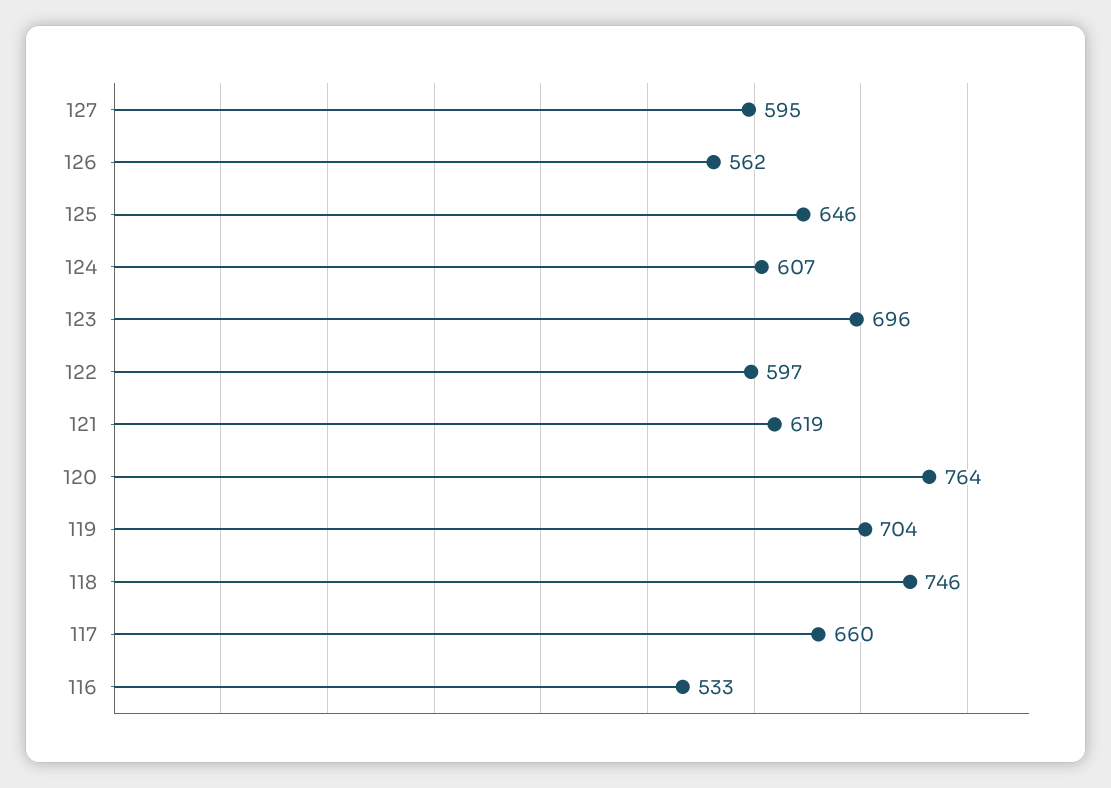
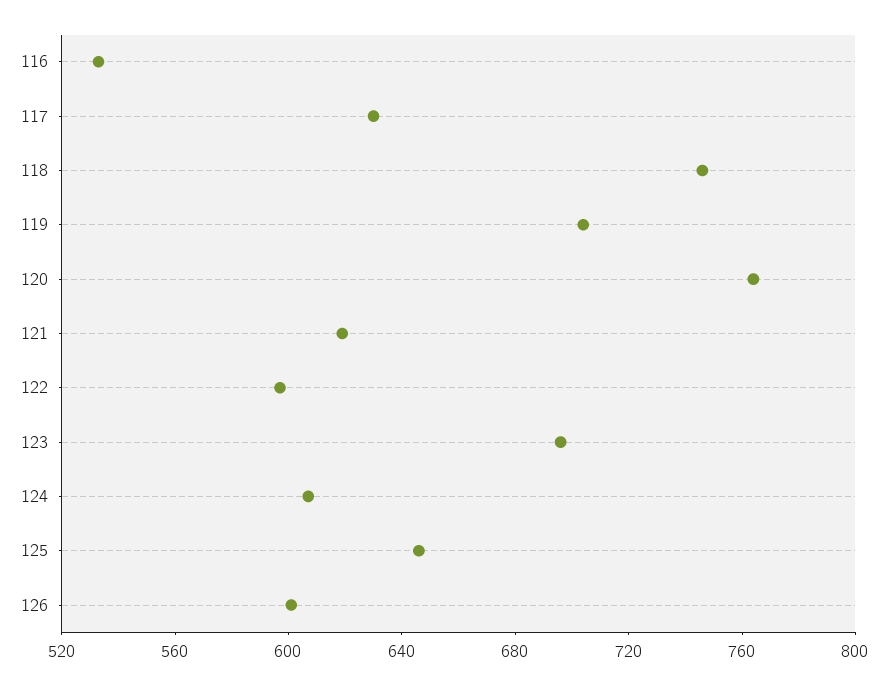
127: 595 -> none
126: 562 -> 600
117: 660 -> 630

